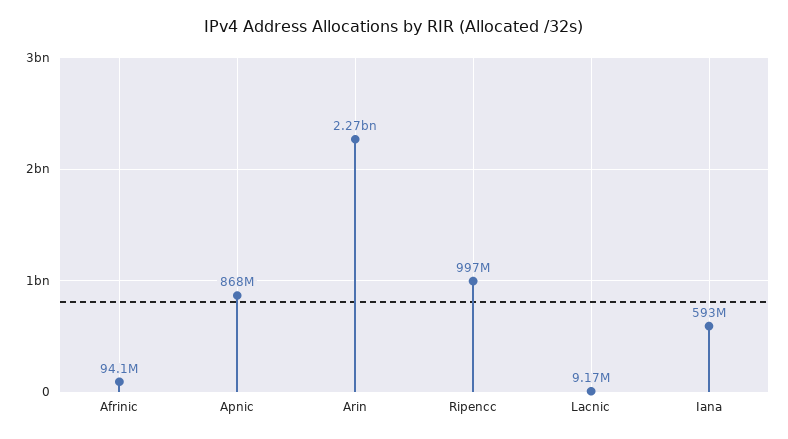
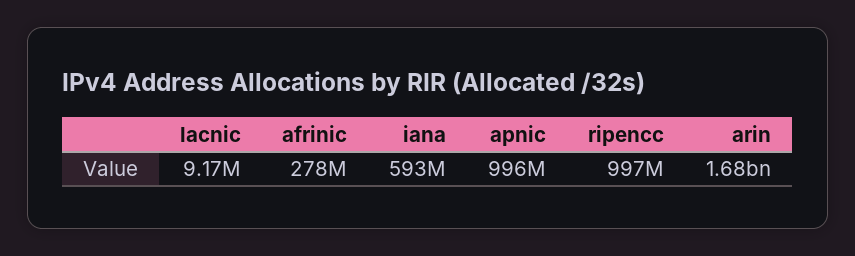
Afrinic: 94100000 -> 278000000
Apnic: 868000000 -> 996000000
Arin: 2270000000 -> 1680000000

